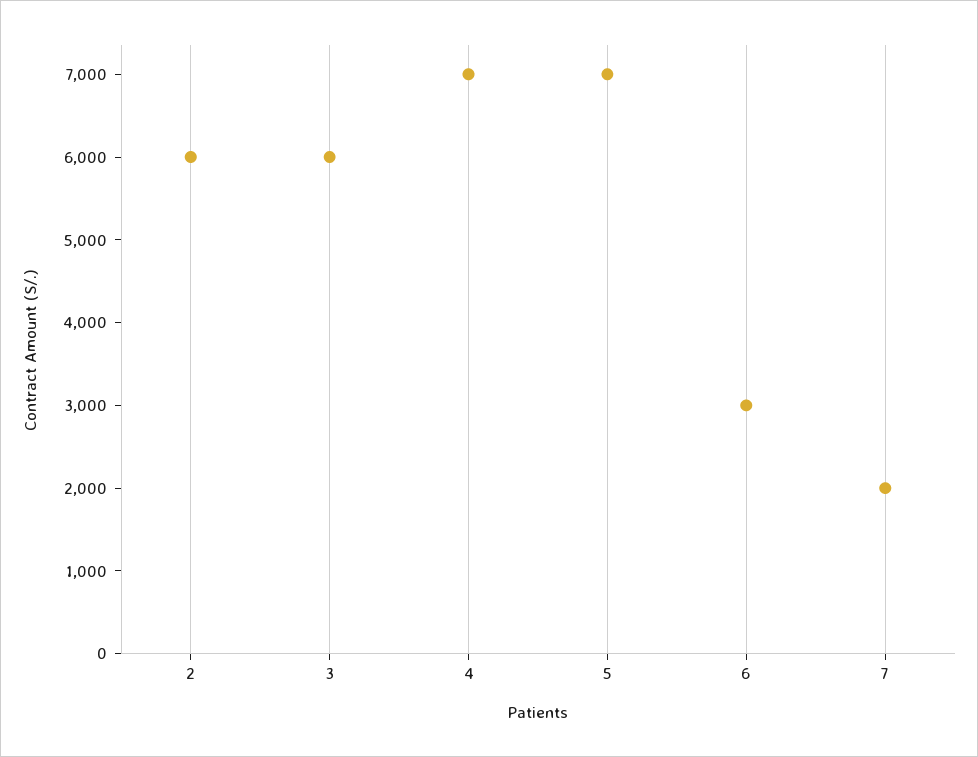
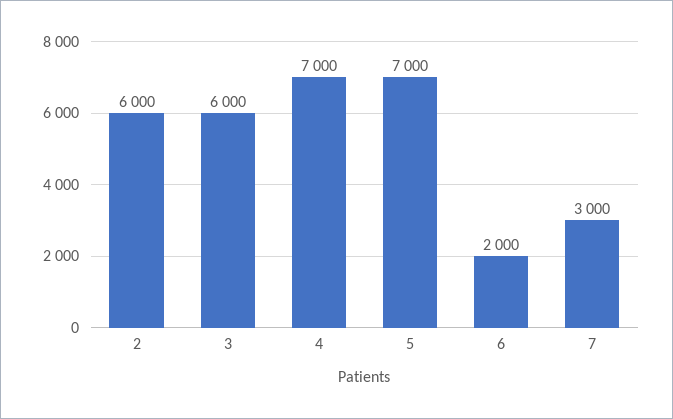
6: 3000 -> 2000
7: 2000 -> 3000

